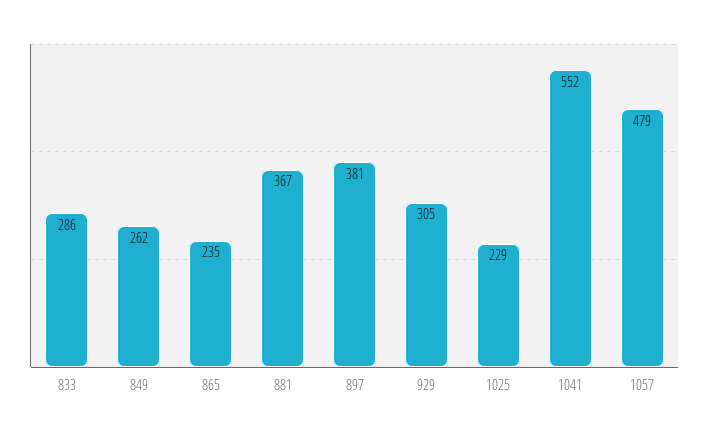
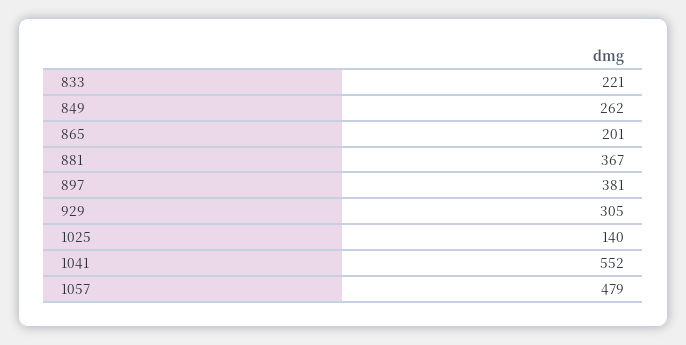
833: 286 -> 221
865: 235 -> 201
1025: 229 -> 140

